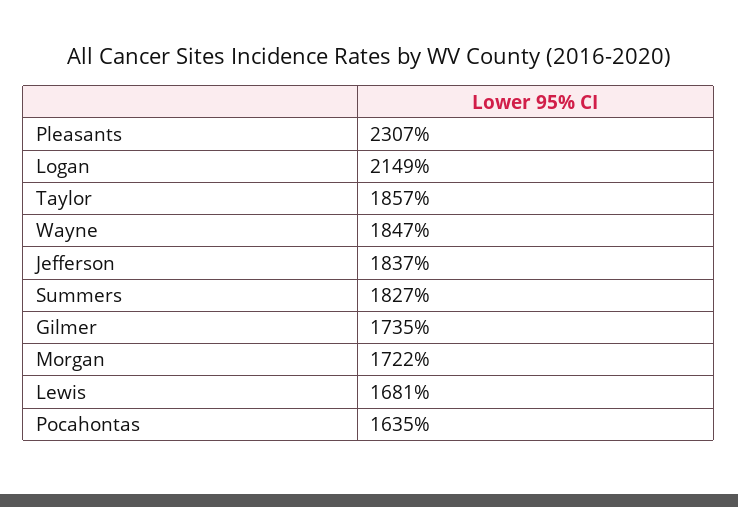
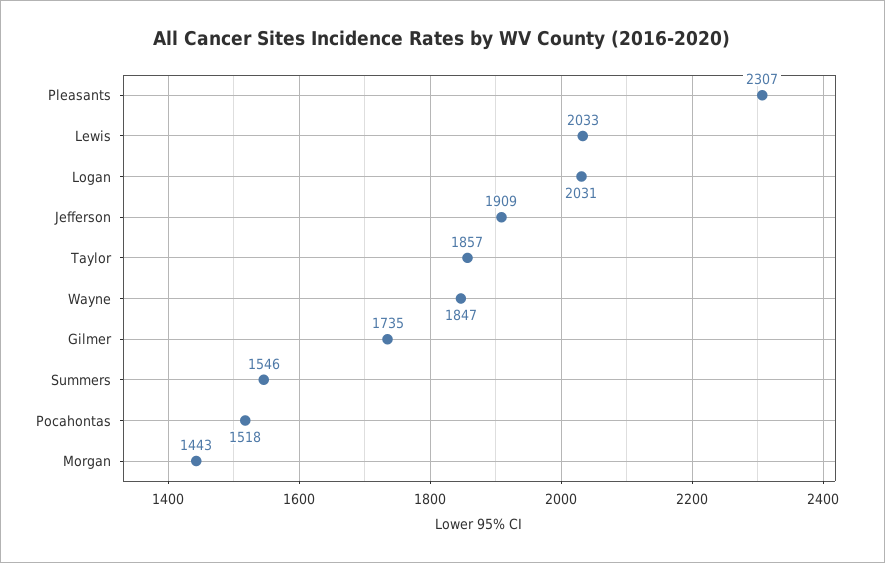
Logan: 2149 -> 2031
Jefferson: 1837 -> 1909
Summers: 1827 -> 1546
Morgan: 1722 -> 1443
Lewis: 1681 -> 2033
Pocahontas: 1635 -> 1518

